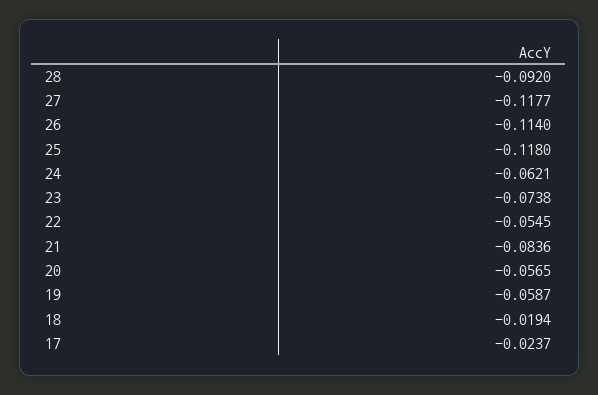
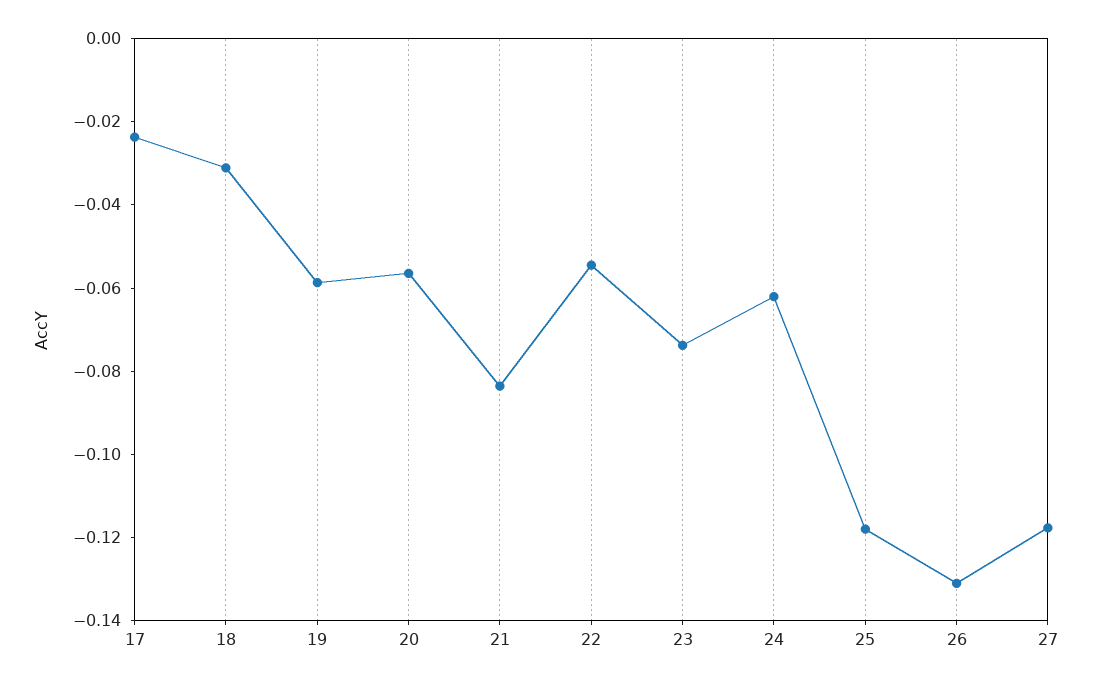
28: -0.092 -> none
26: -0.114 -> -0.13
18: -0.0194 -> -0.03

